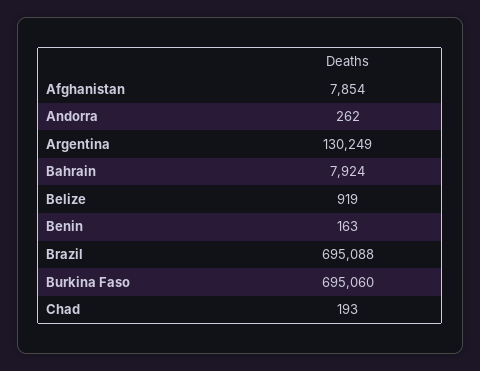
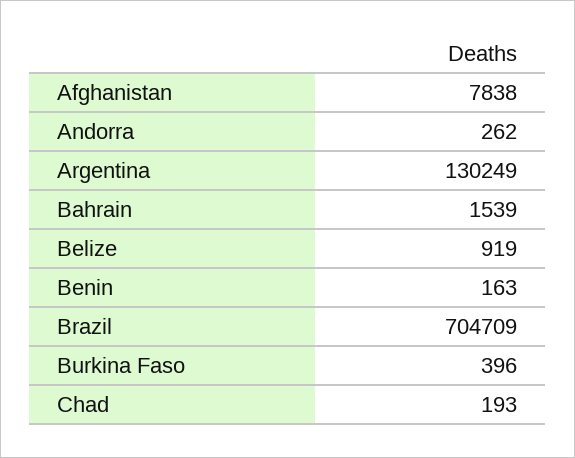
Afghanistan: 7854 -> 7838
Bahrain: 7924 -> 1539
Brazil: 695088 -> 704709
Burkina Faso: 695060 -> 396

